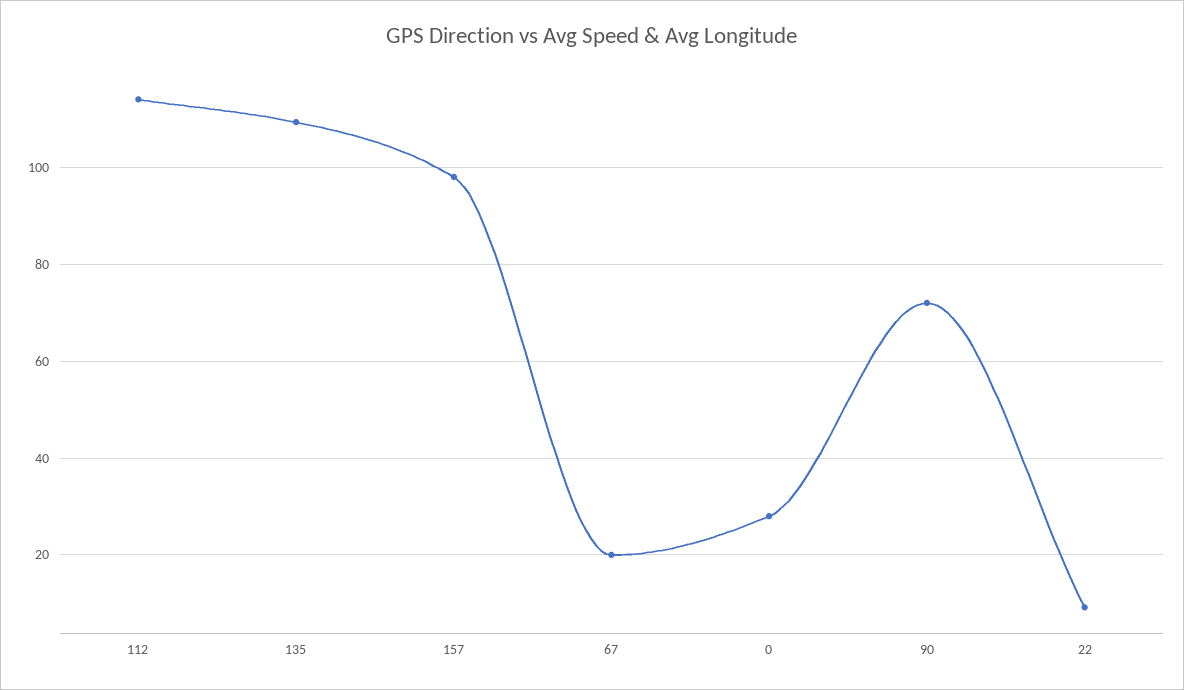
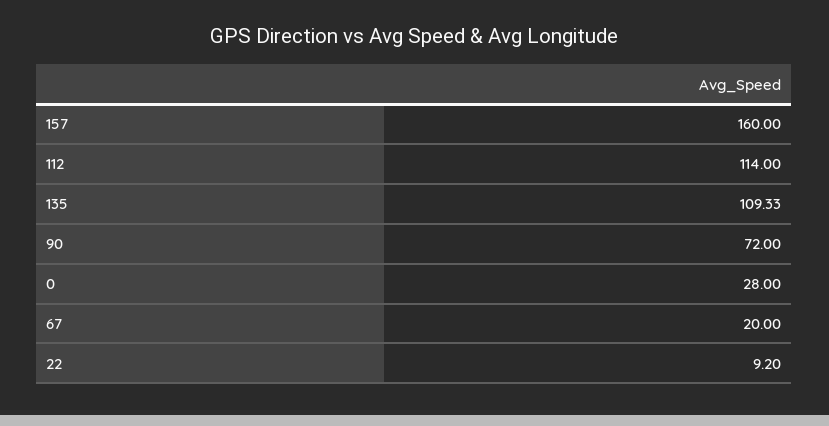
157: 98 -> 160

